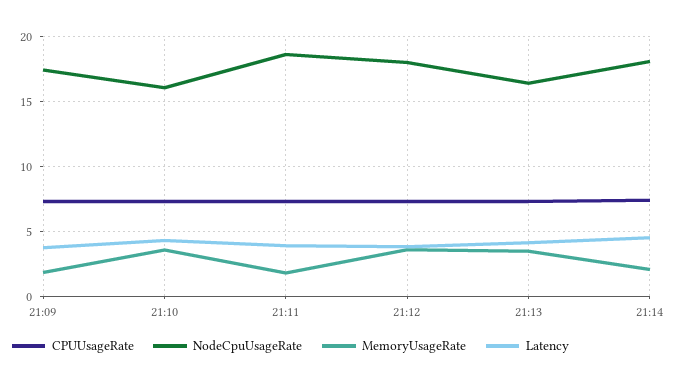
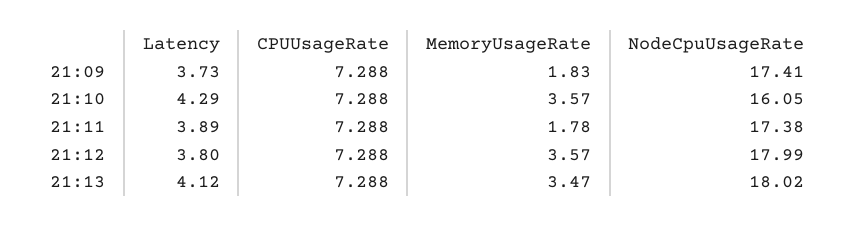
NodeCpuUsageRate, 21:11: 18.5 -> 17.38
NodeCpuUsageRate, 21:13: 16.5 -> 18.02
CPUUsageRate, 21:14: 7.5 -> none
NodeCpuUsageRate, 21:14: 18 -> none
MemoryUsageRate, 21:14: 2 -> none
Latency, 21:14: 4.5 -> none

